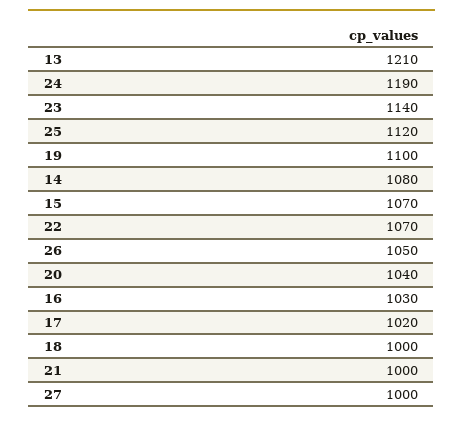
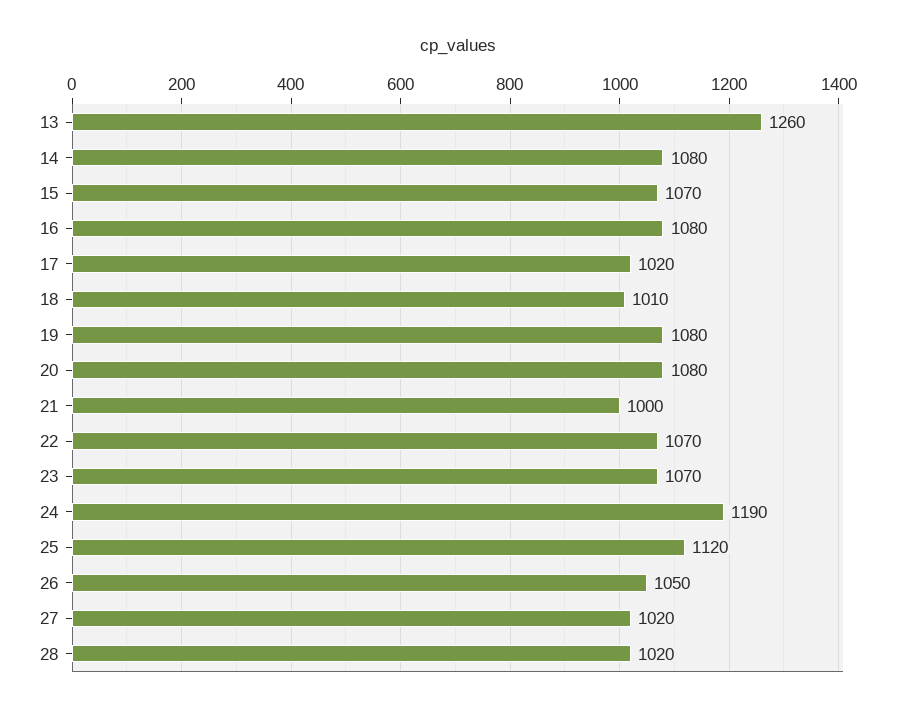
13: 1210 -> 1260
23: 1140 -> 1070
19: 1100 -> 1080
20: 1040 -> 1080
16: 1030 -> 1080
18: 1000 -> 1010
27: 1000 -> 1020
28: none -> 1020

